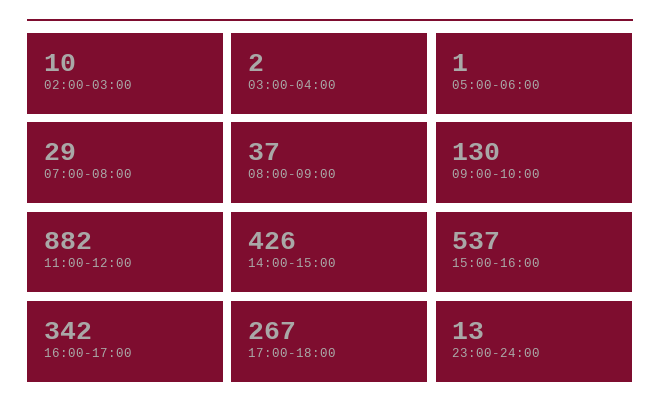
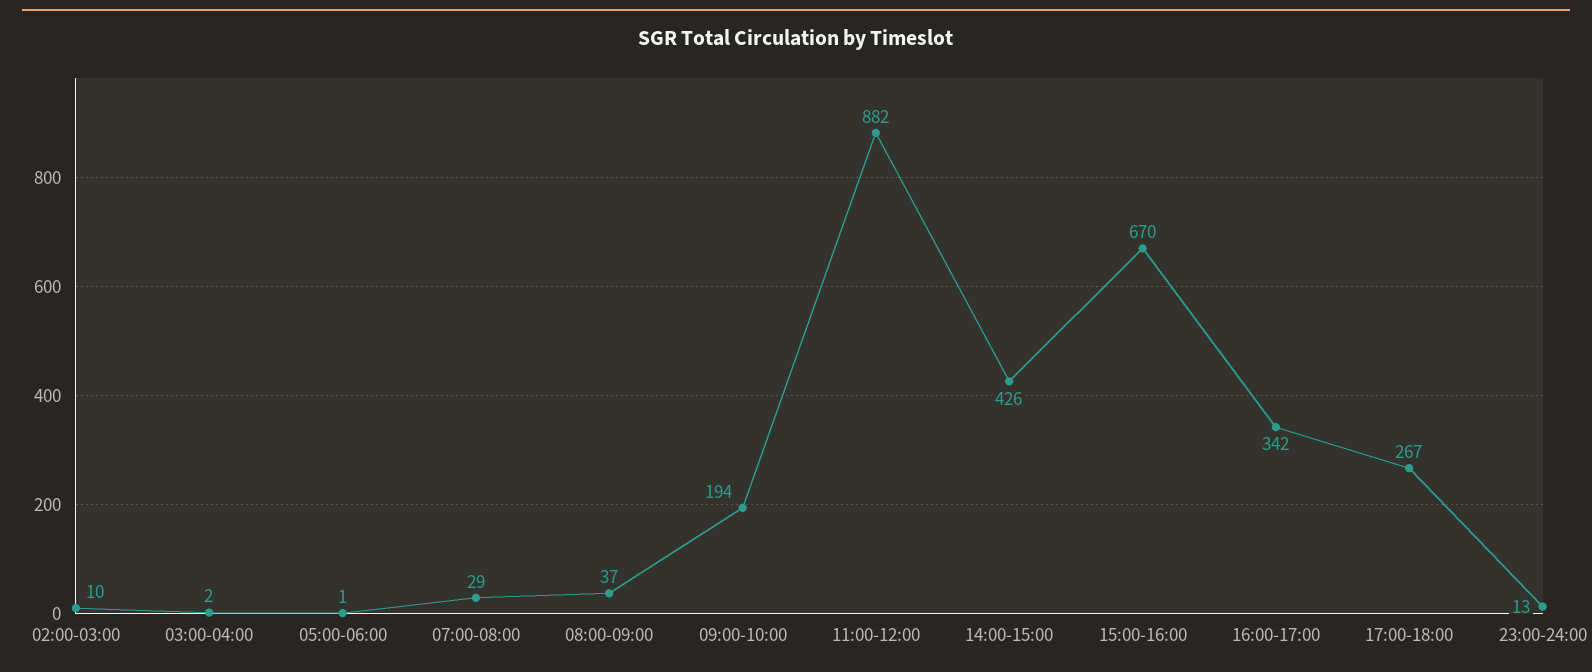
09:00-10:00: 130 -> 194
15:00-16:00: 537 -> 670

